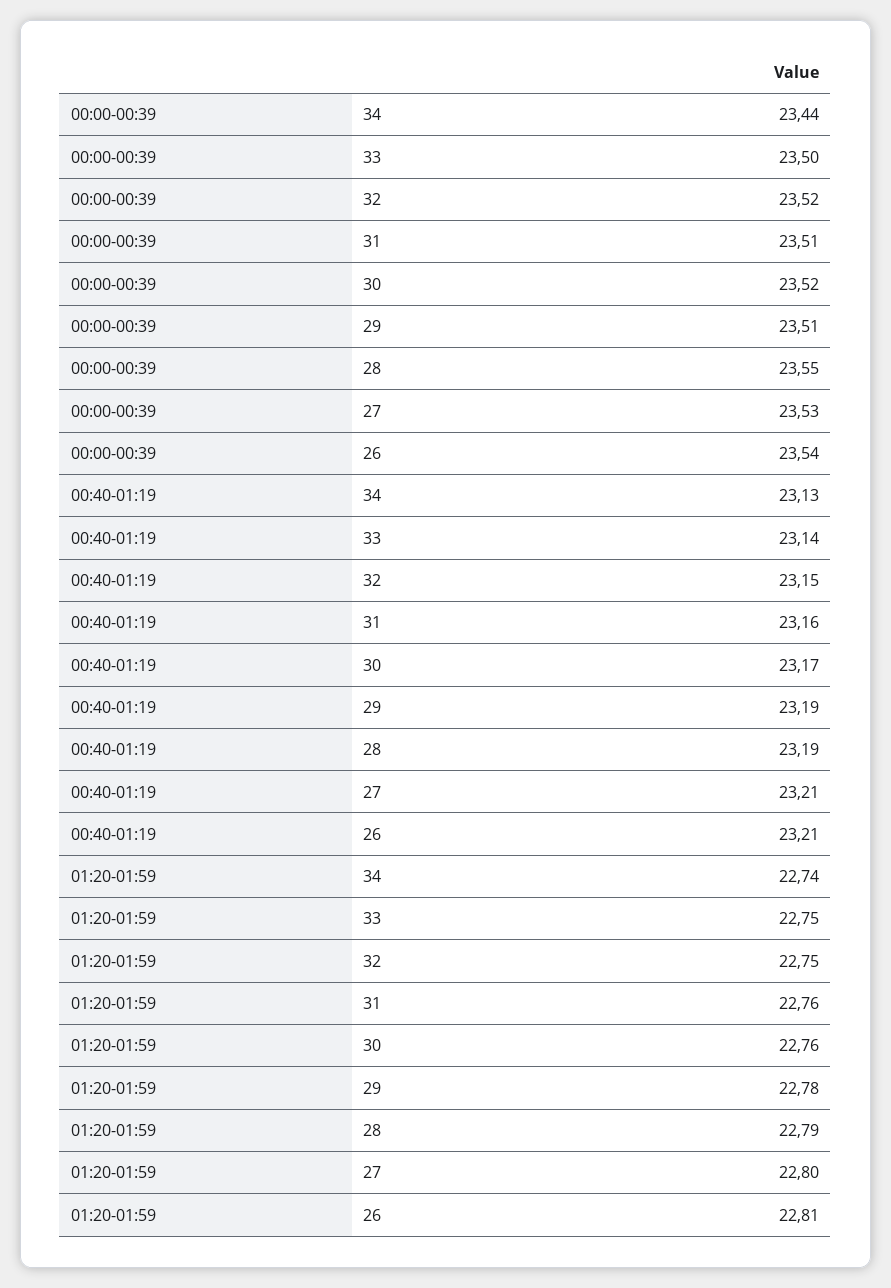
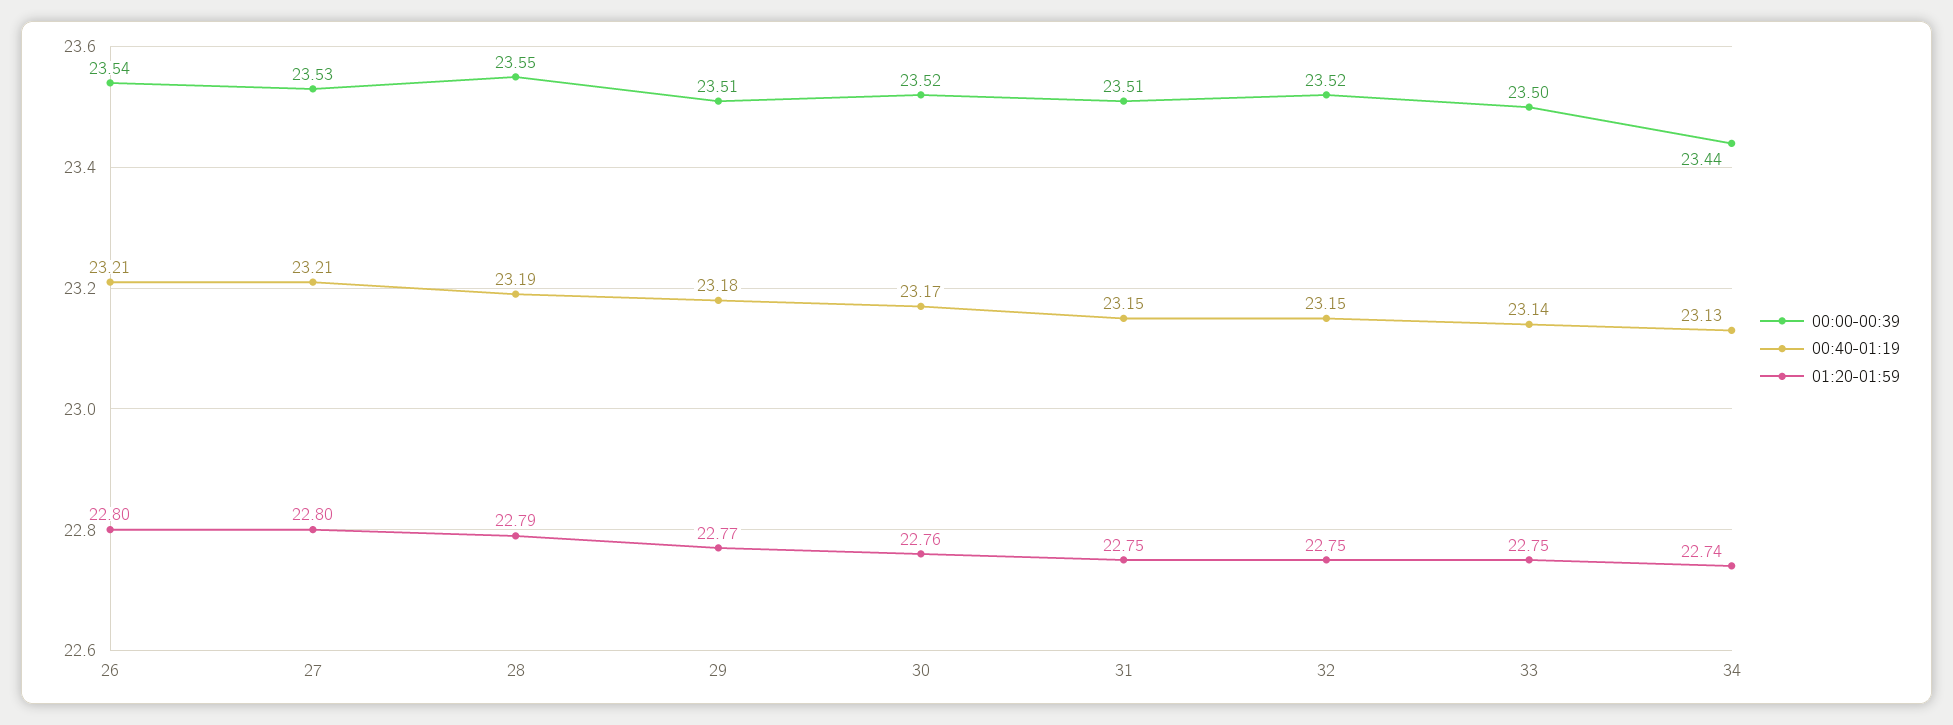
00:40-01:19, 31: 23.16 -> 23.15
00:40-01:19, 29: 23.19 -> 23.18
01:20-01:59, 31: 22.76 -> 22.75
01:20-01:59, 29: 22.78 -> 22.77
01:20-01:59, 26: 22.81 -> 22.8

